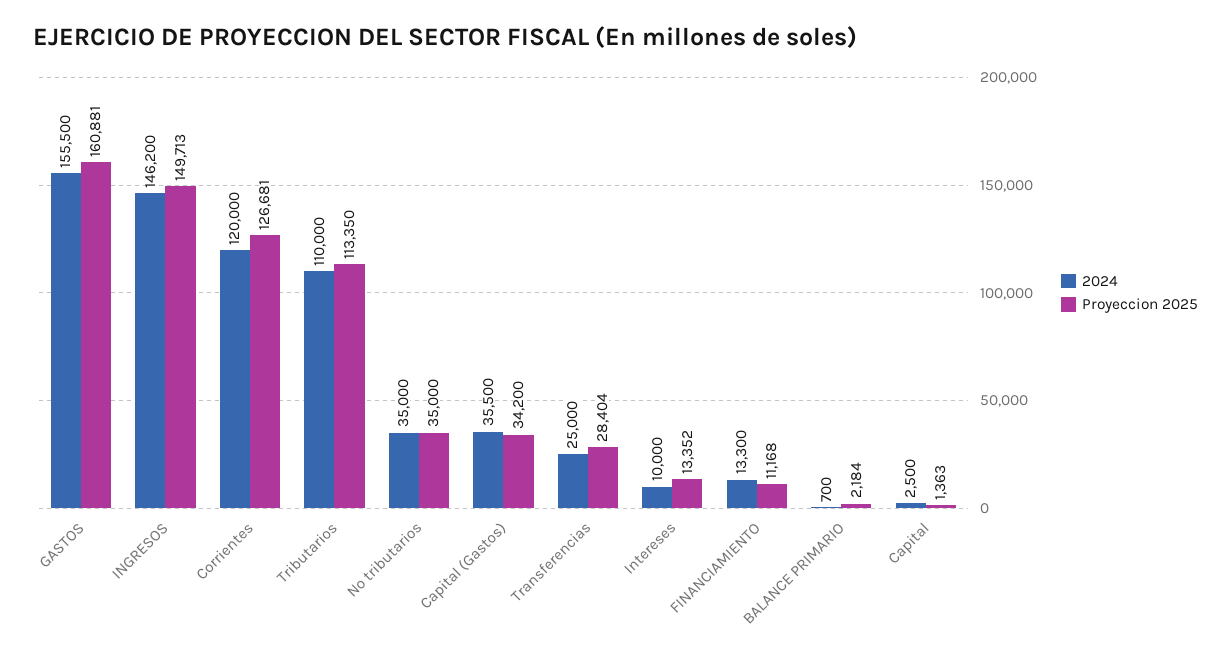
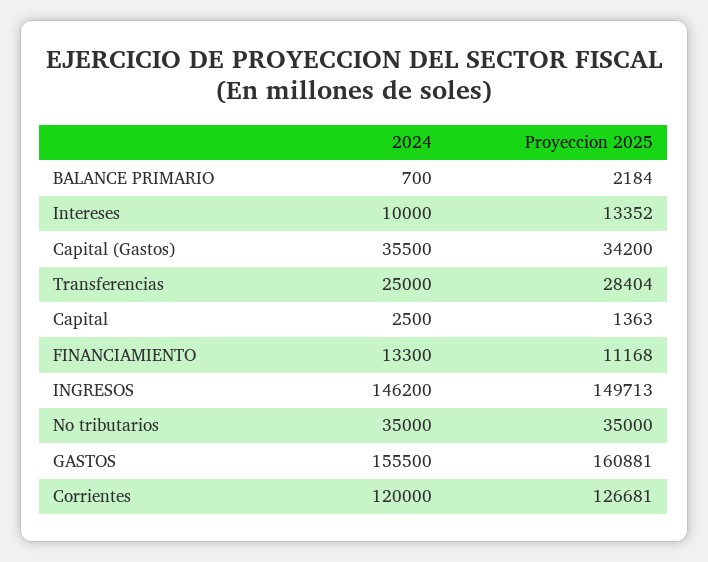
2024, Tributarios: 110000 -> none
Proyeccion 2025, Tributarios: 113350 -> none

